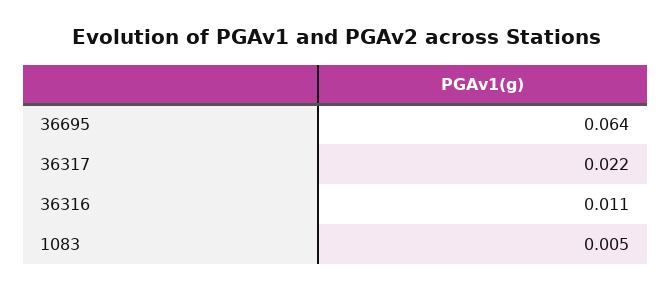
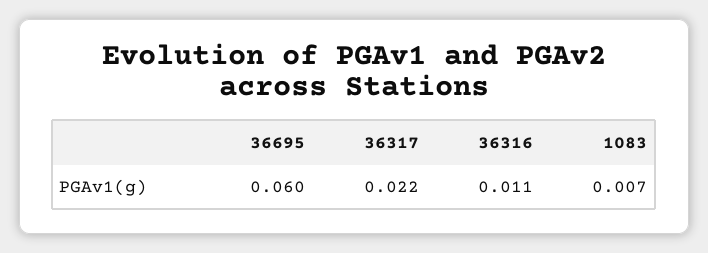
36695: 0.064 -> 0.06
1083: 0.005 -> 0.007

